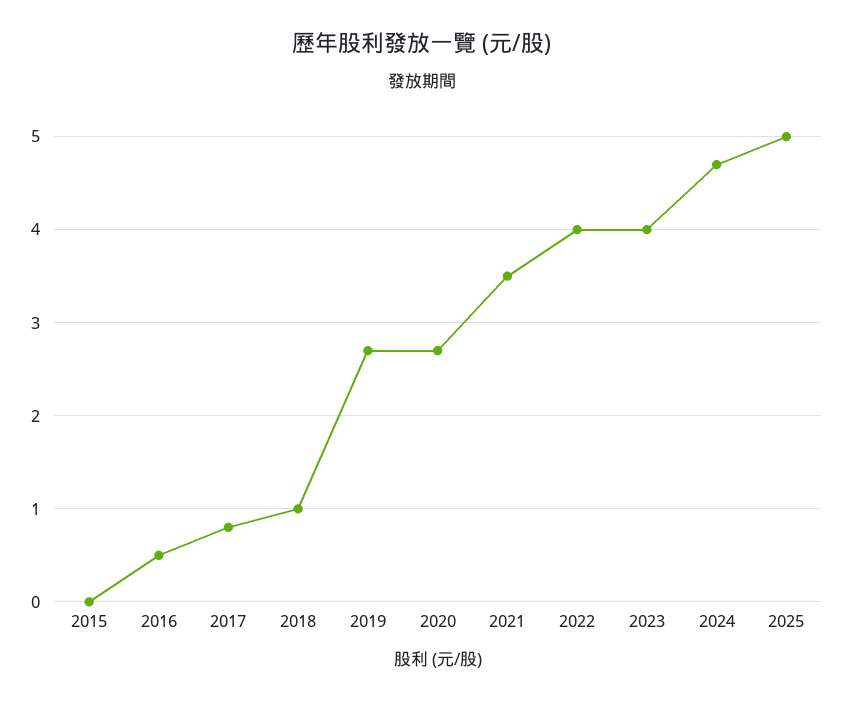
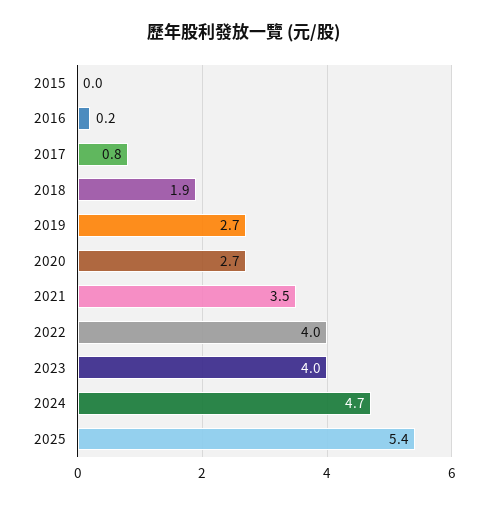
2016: 0.5 -> 0.2
2018: 1 -> 1.9
2025: 5 -> 5.4

